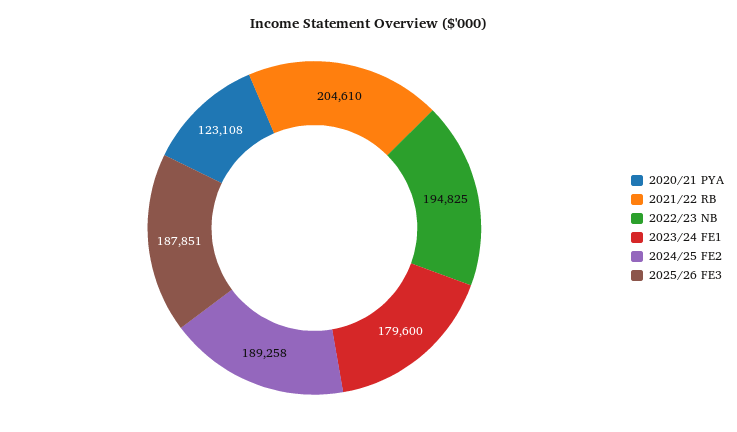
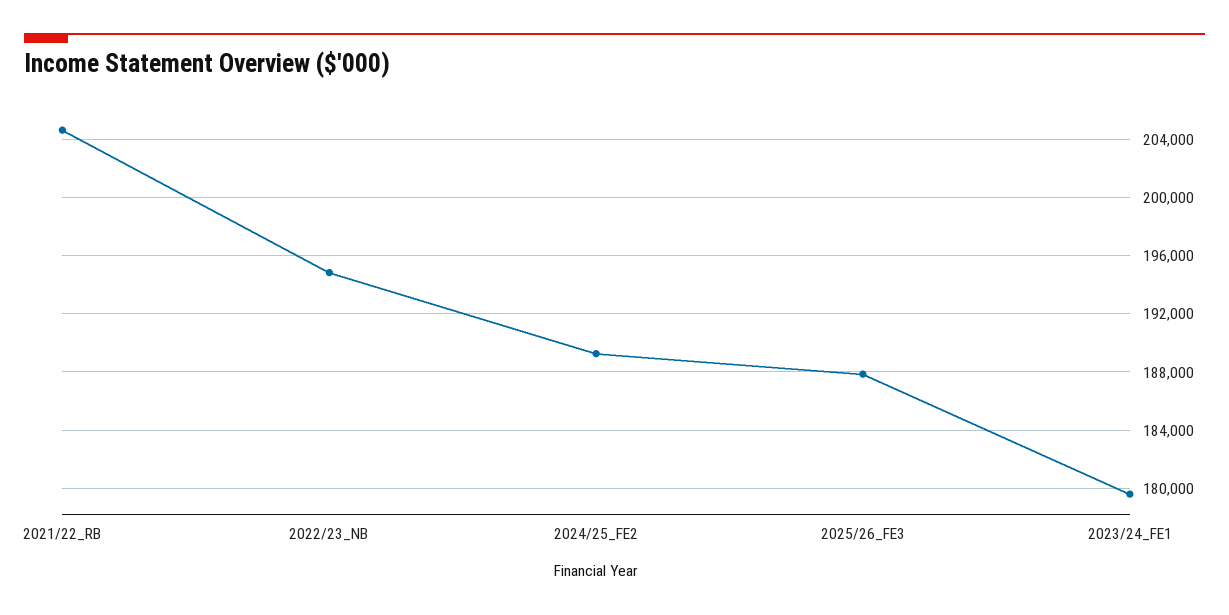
2020/21 PYA: 123108 -> none

